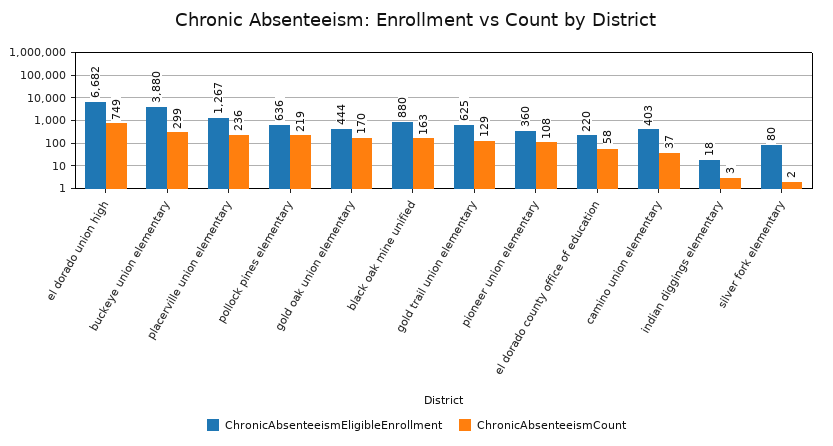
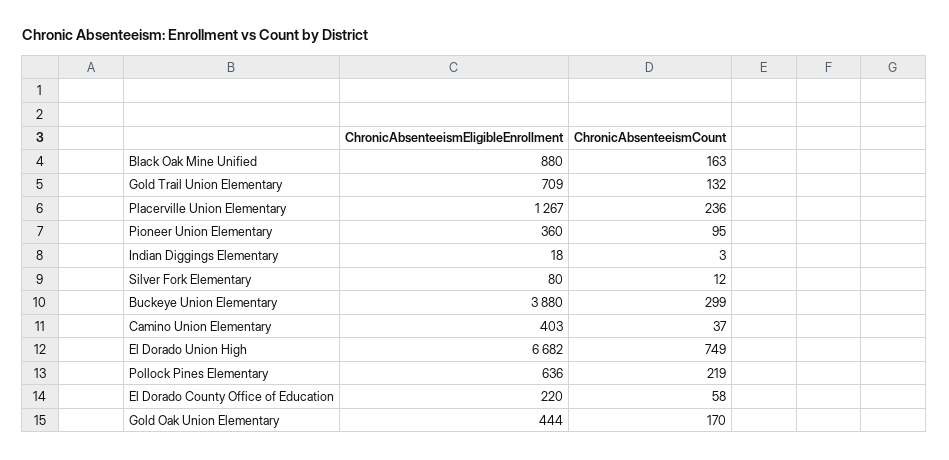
ChronicAbsenteeismEligibleEnrollment, gold trail union elementary: 625 -> 709
ChronicAbsenteeismCount, gold trail union elementary: 129 -> 132
ChronicAbsenteeismCount, pioneer union elementary: 108 -> 95
ChronicAbsenteeismCount, silver fork elementary: 2 -> 12

